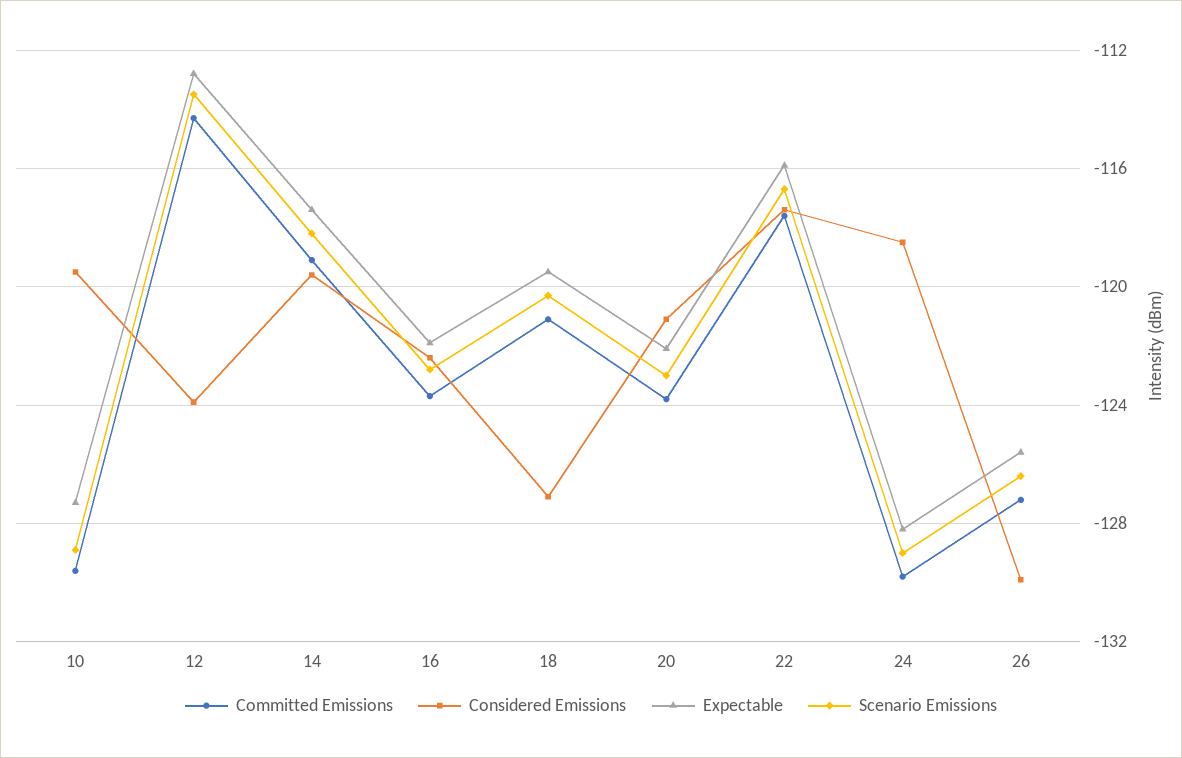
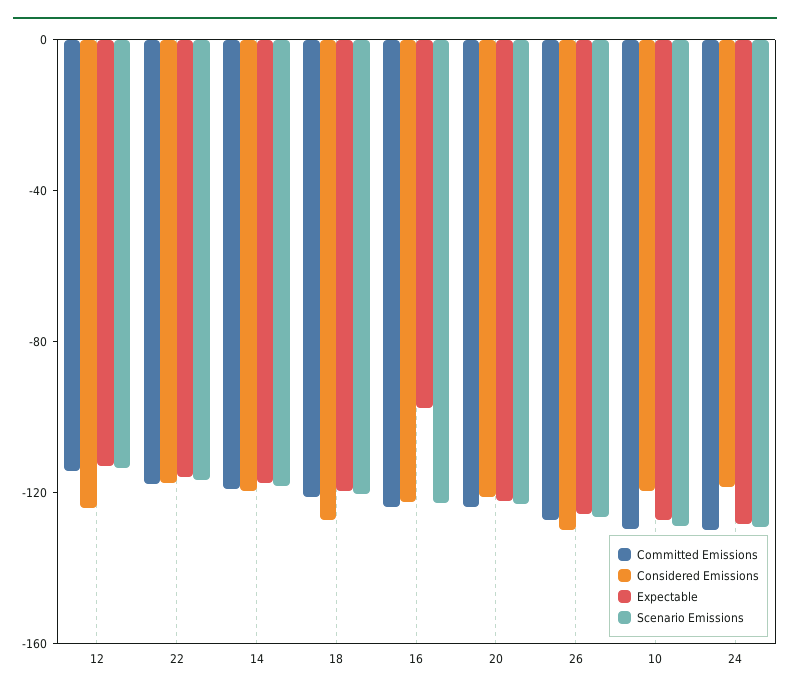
Expectable, 16: -122 -> -100

